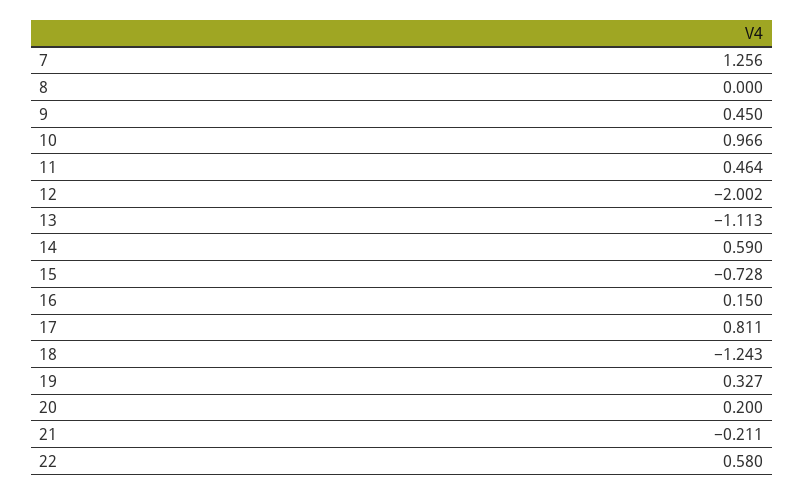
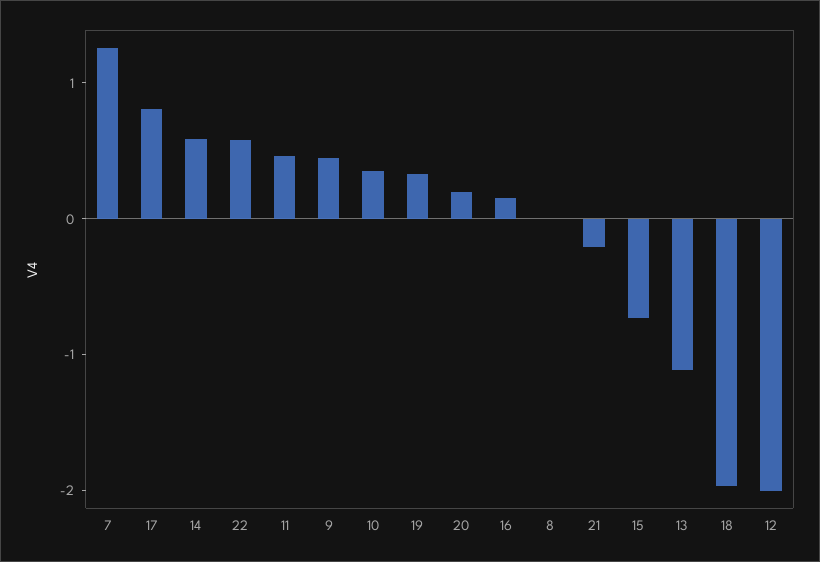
10: 0.966 -> 0.4
18: -1.243 -> -2

